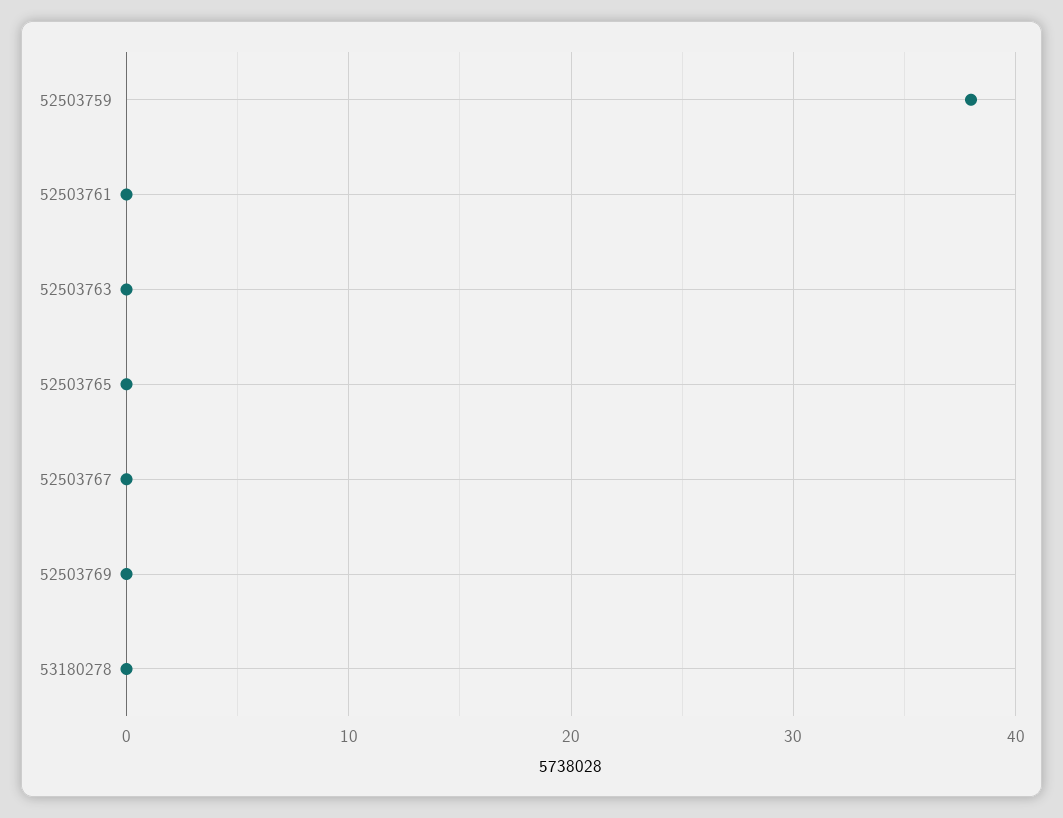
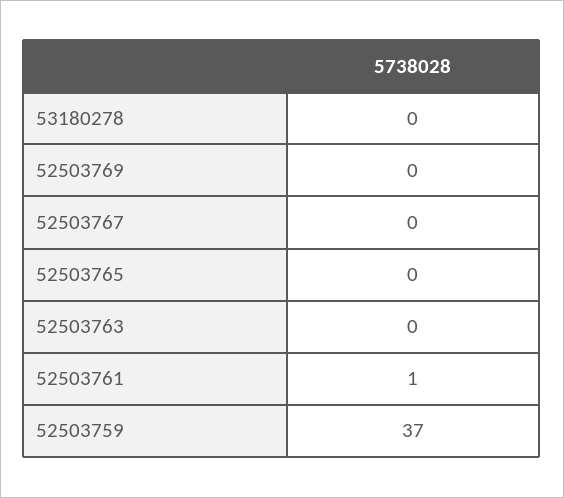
52503759: 38 -> 37
52503761: 0 -> 1

